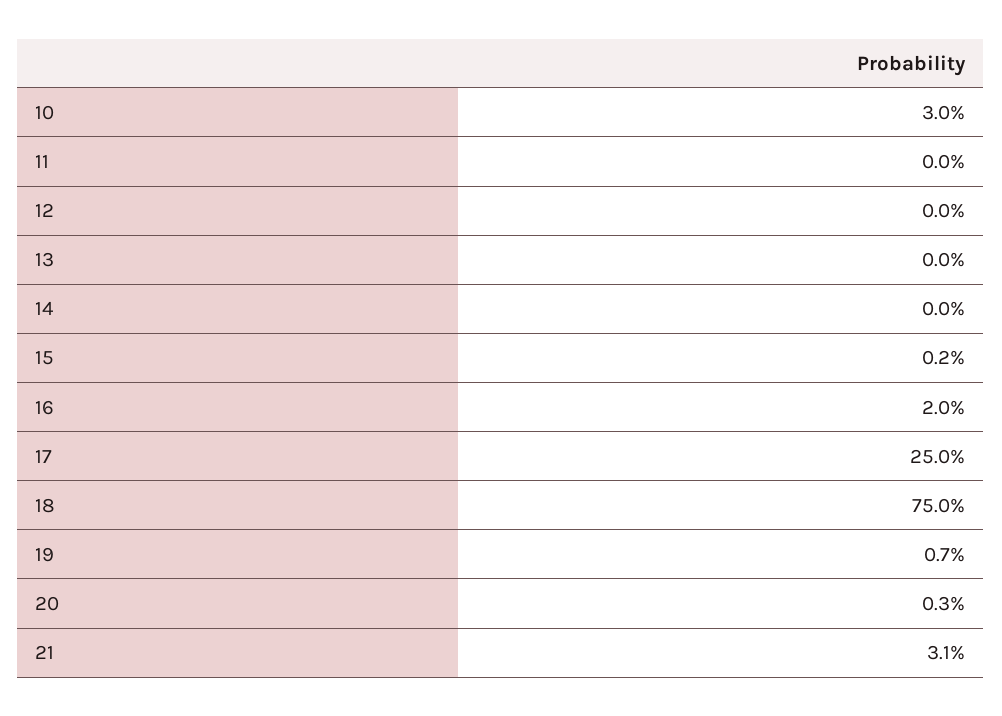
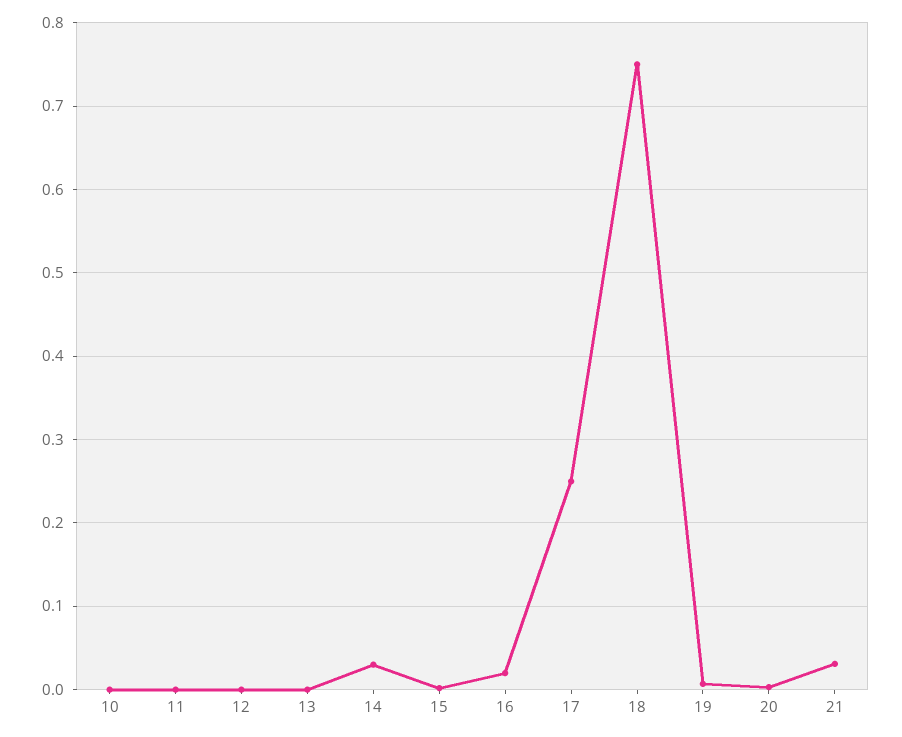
10: 0.03 -> 0
14: 0 -> 0.03

